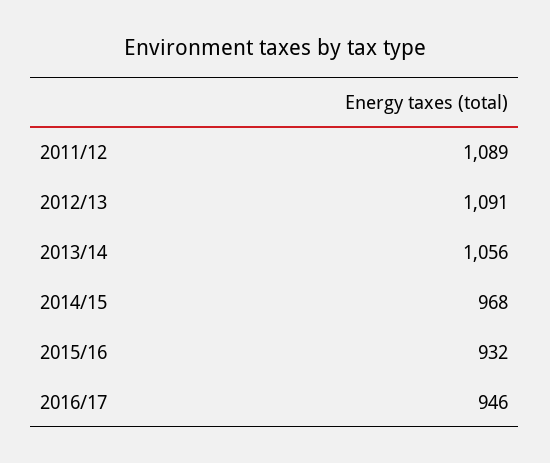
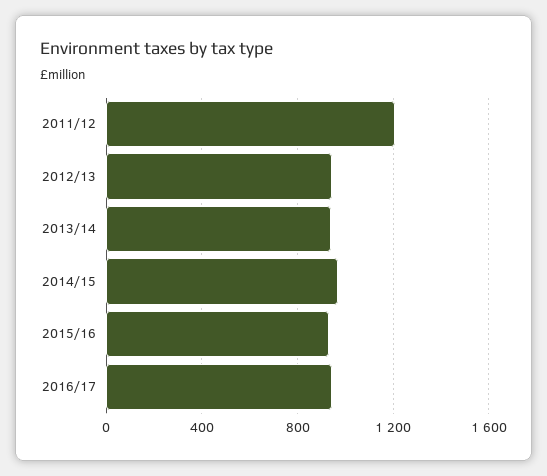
2011/12: 1089 -> 1200
2012/13: 1091 -> 950
2013/14: 1056 -> 950

